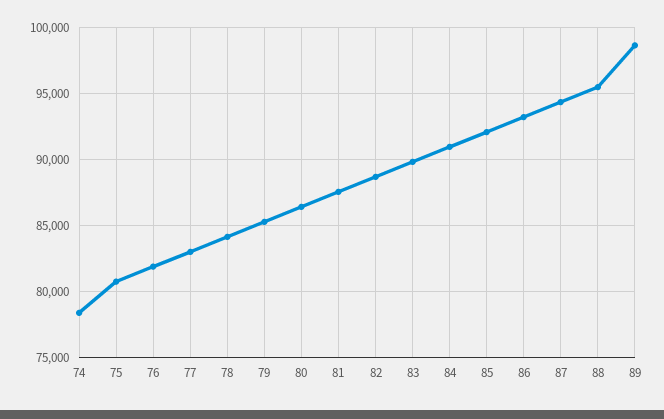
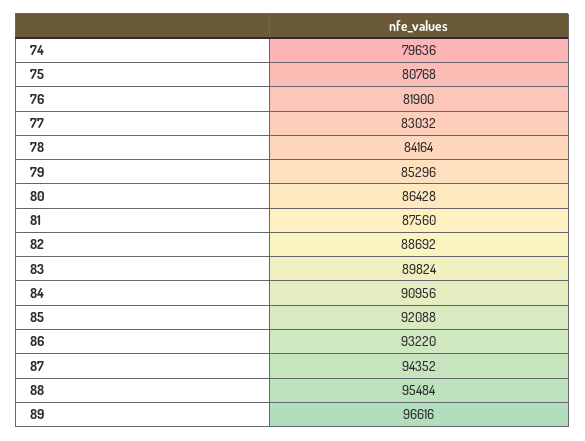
74: 78500 -> 79636
89: 98500 -> 96616

